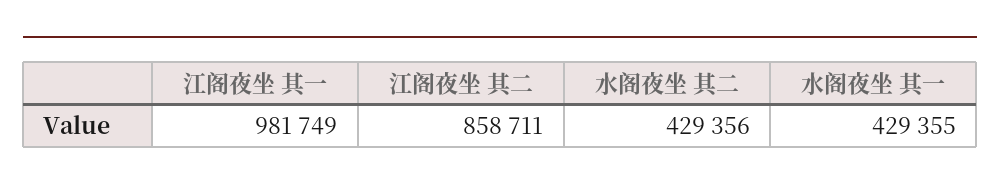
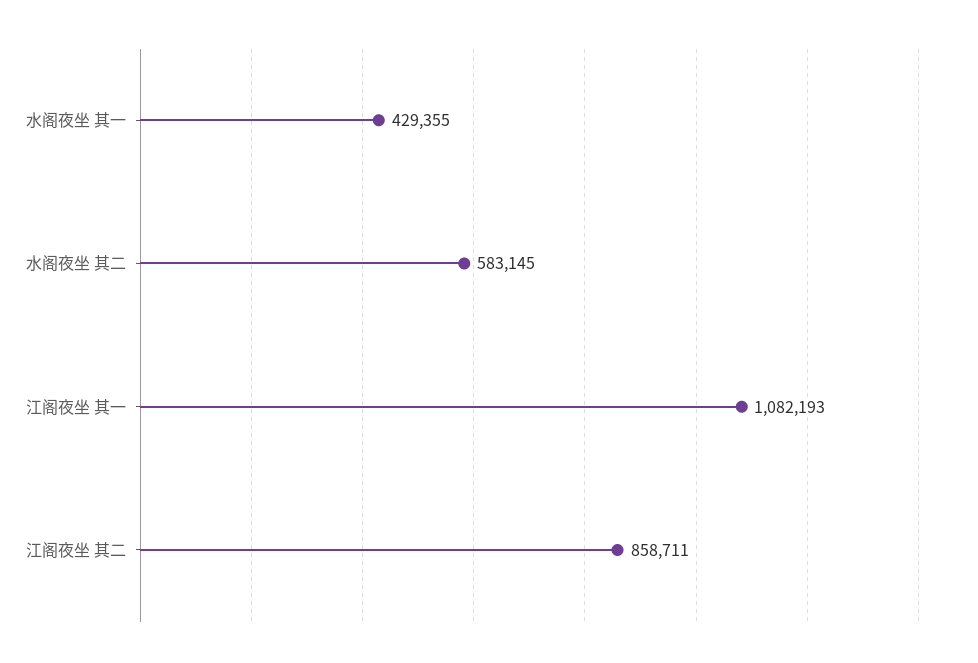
江阁夜坐 其一: 981749 -> 1082193
水阁夜坐 其二: 429356 -> 583145

